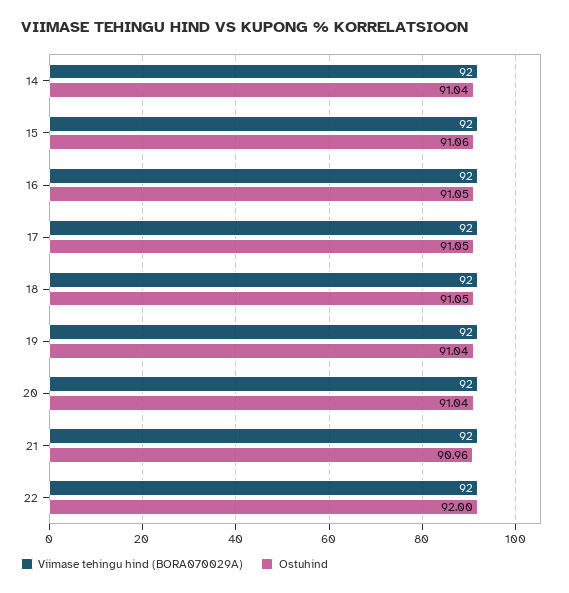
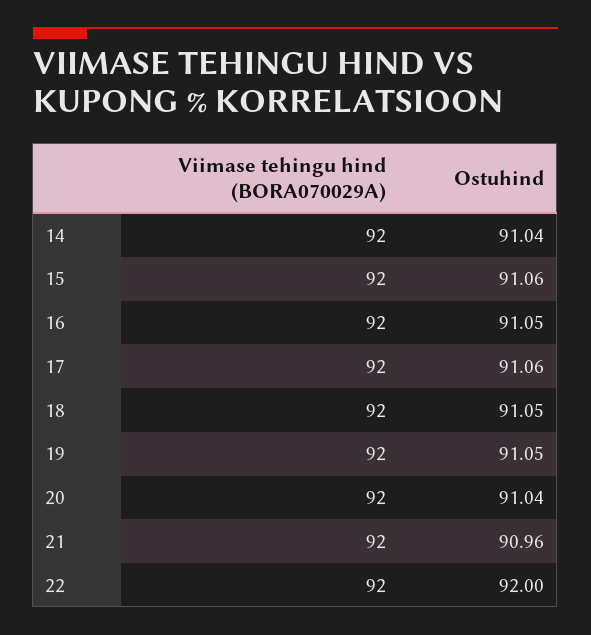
Ostuhind, 17: 91.05 -> 91.06
Ostuhind, 19: 91.04 -> 91.05

